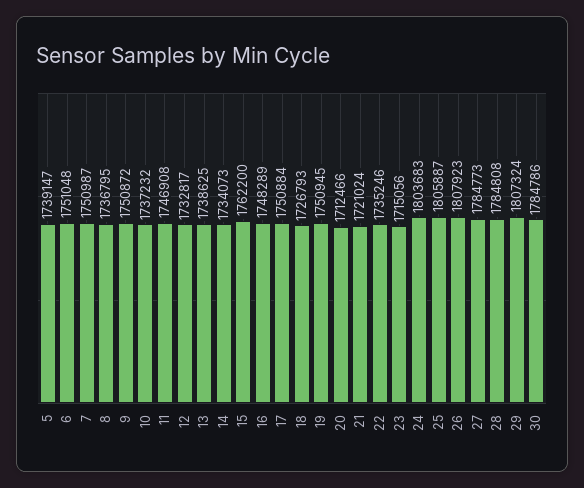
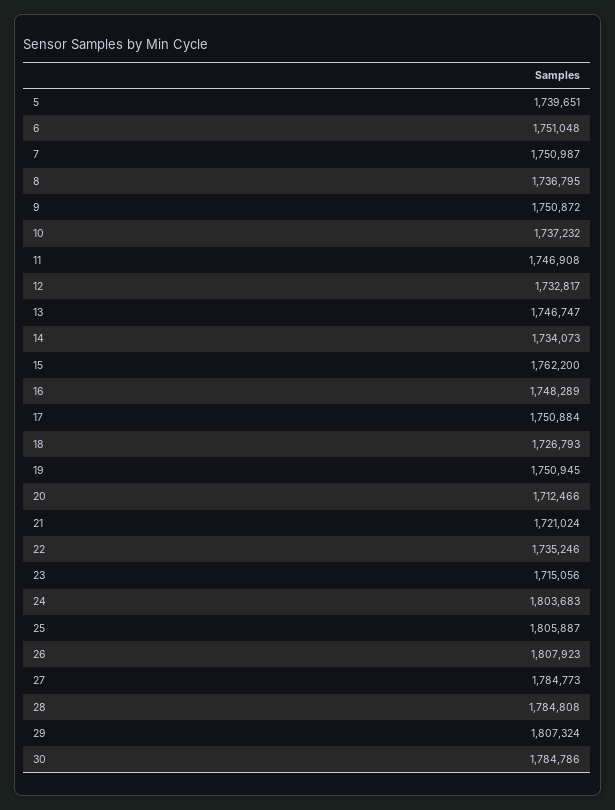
5: 1739147 -> 1739651
13: 1738625 -> 1746747

